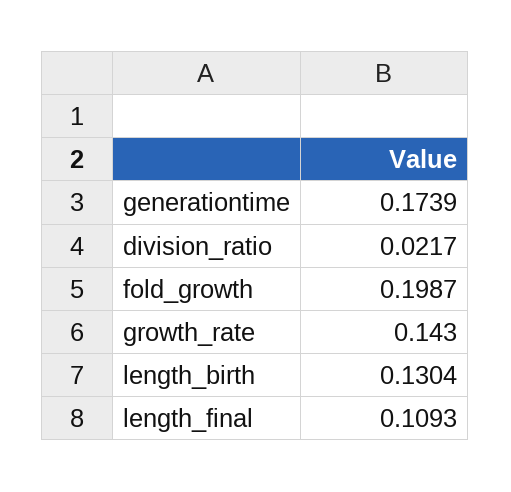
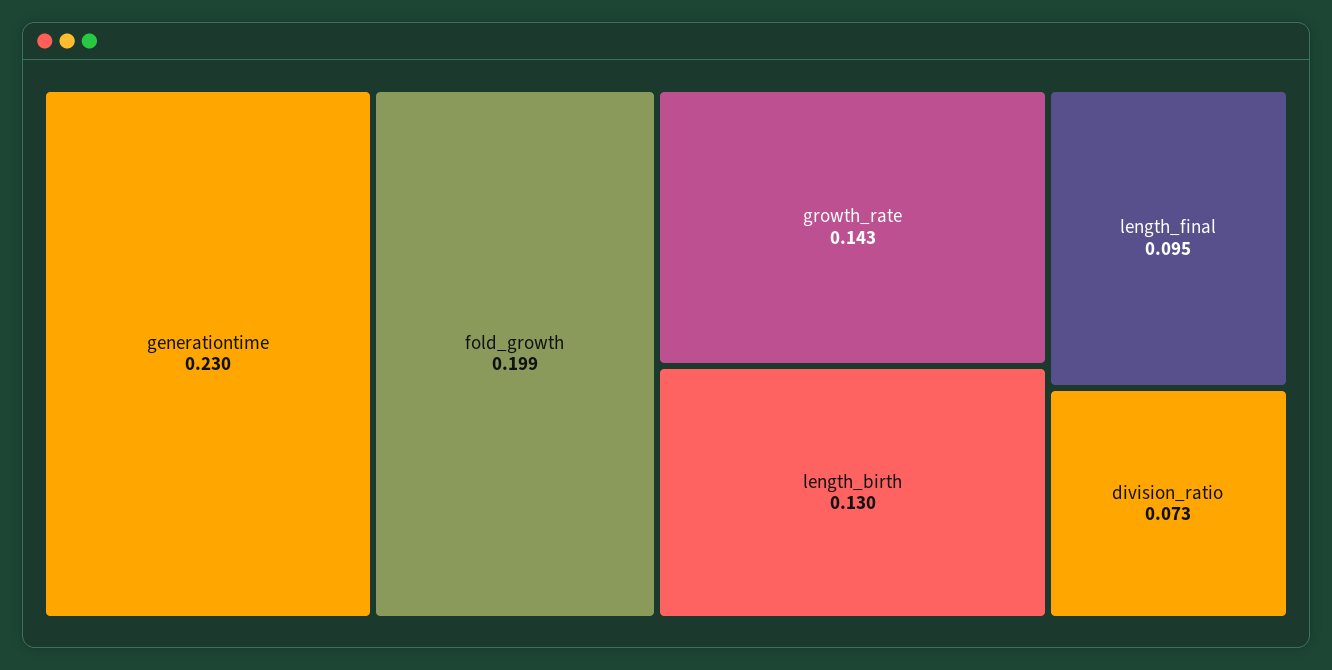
generationtime: 0.1739 -> 0.23
division_ratio: 0.0217 -> 0.073
length_final: 0.1093 -> 0.095

